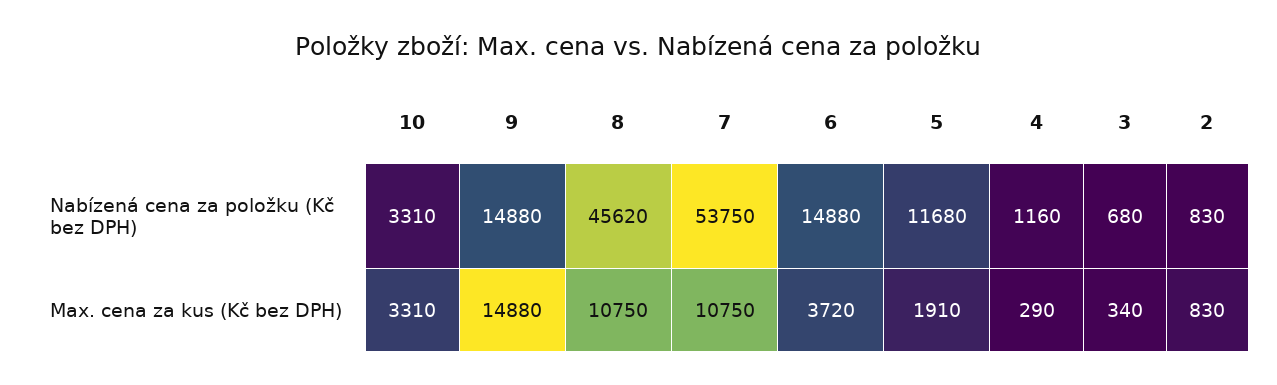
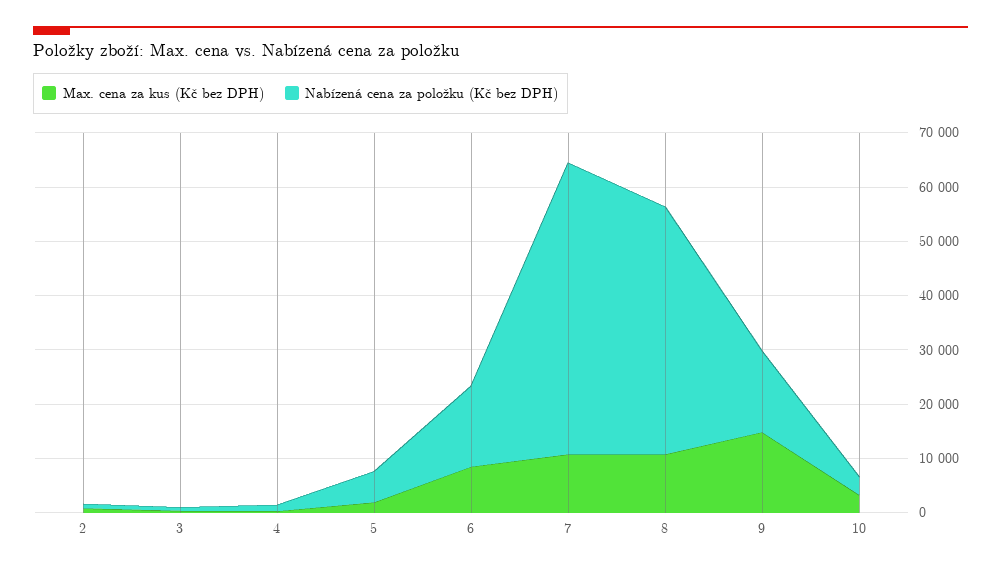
Nabízená cena za položku (Kč bez DPH), 5: 11680 -> 6000
Max. cena za kus (Kč bez DPH), 6: 3720 -> 8000

